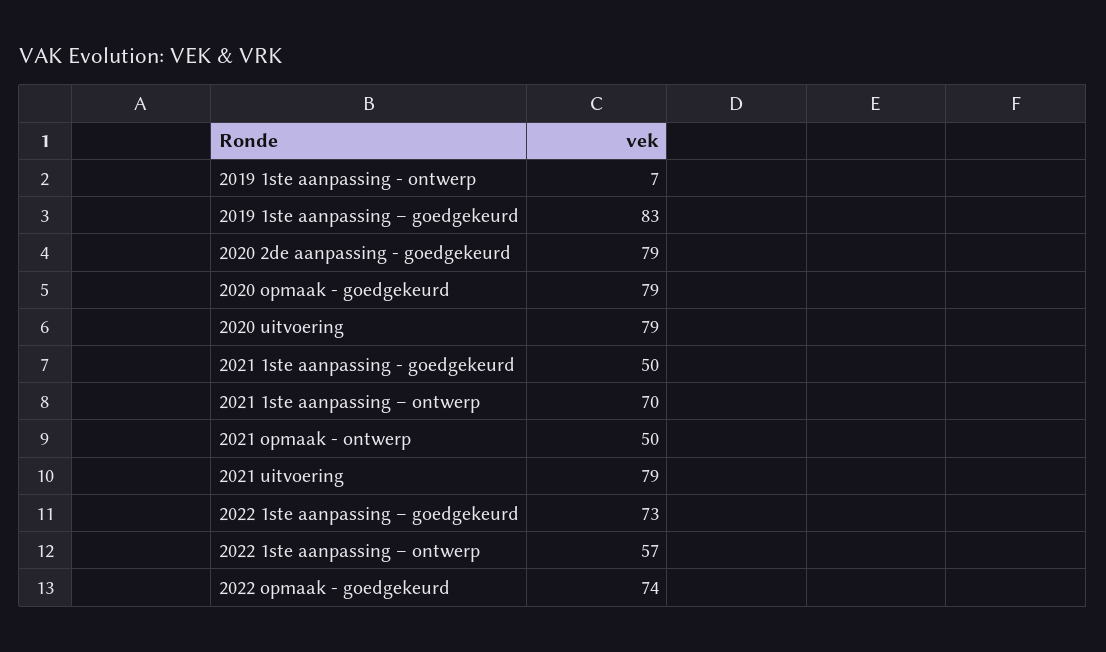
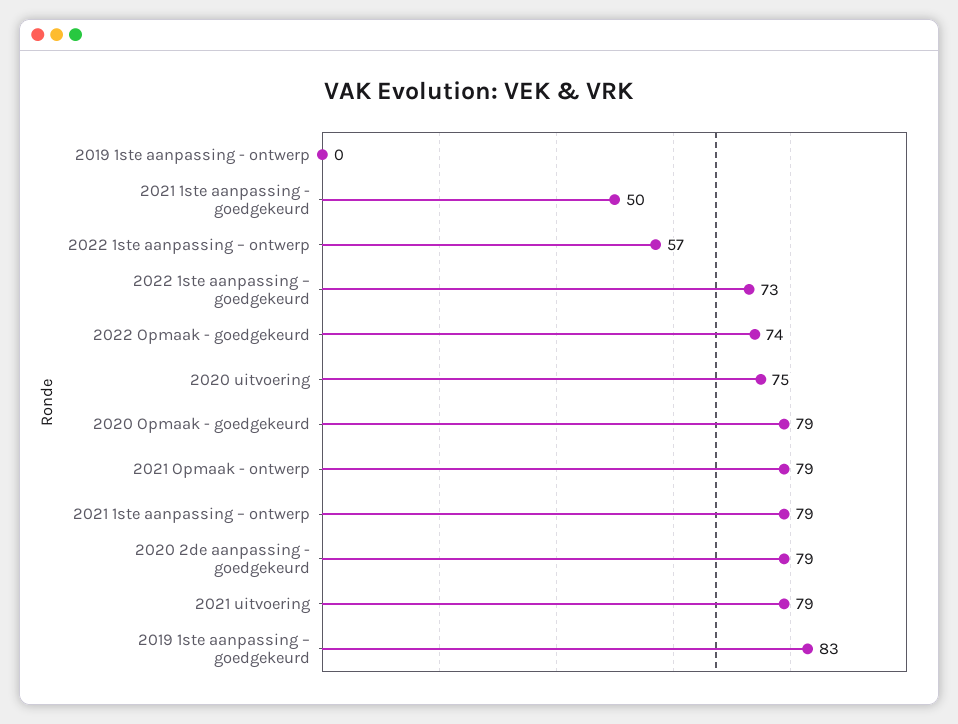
2019 1ste aanpassing - ontwerp: 7 -> 0
2020 uitvoering: 79 -> 75
2021 1ste aanpassing – ontwerp: 70 -> 79
2021 opmaak - ontwerp: 50 -> 79

